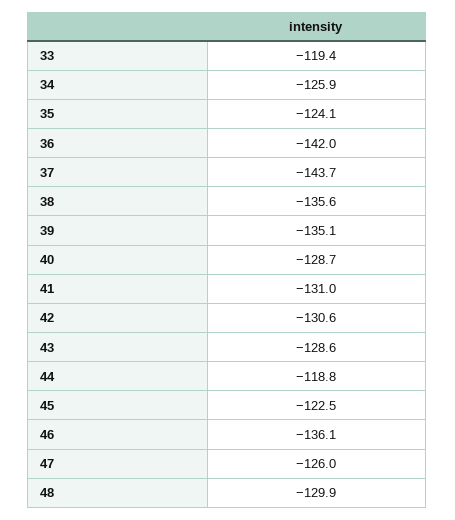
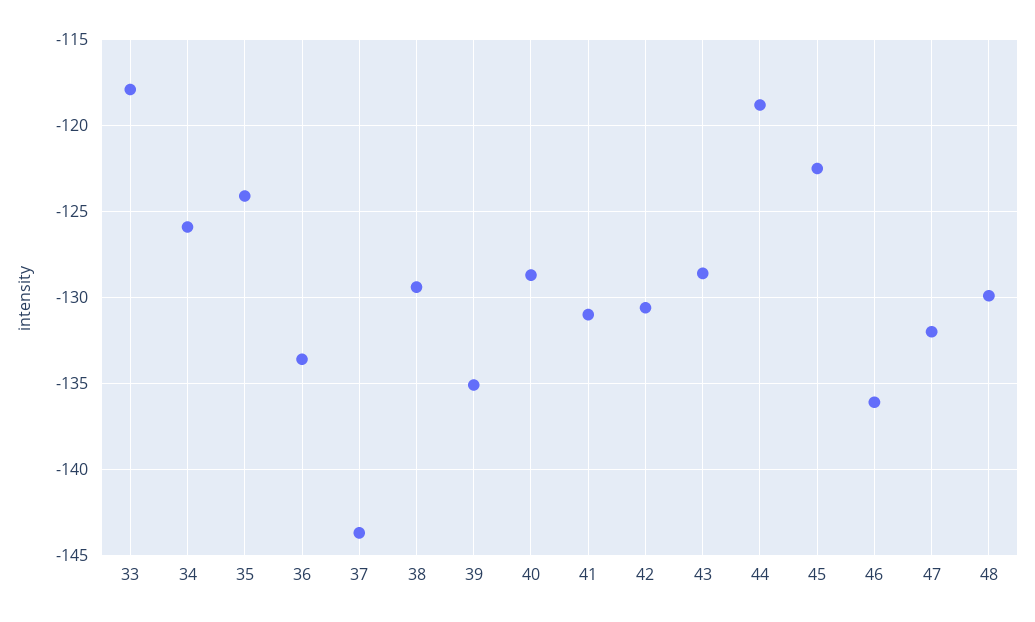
33: -119.4 -> -118
36: -142 -> -133.5
38: -135.6 -> -129.5
47: -126 -> -132

